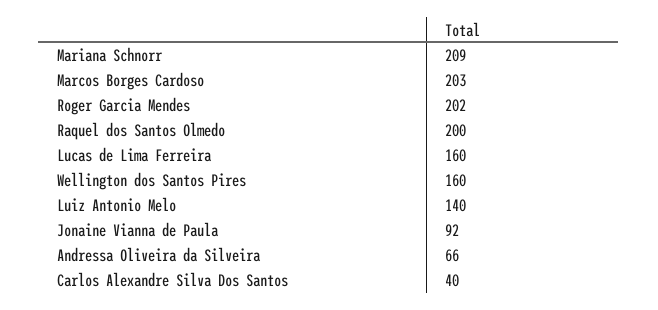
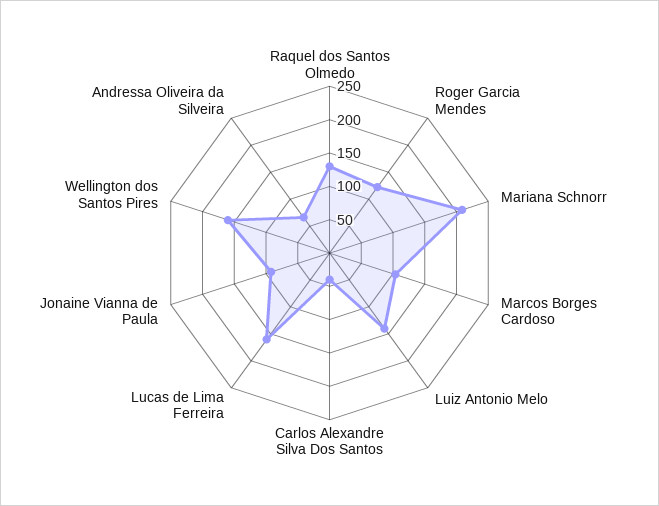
Marcos Borges Cardoso: 203 -> 100
Roger Garcia Mendes: 202 -> 125
Raquel dos Santos Olmedo: 200 -> 125

